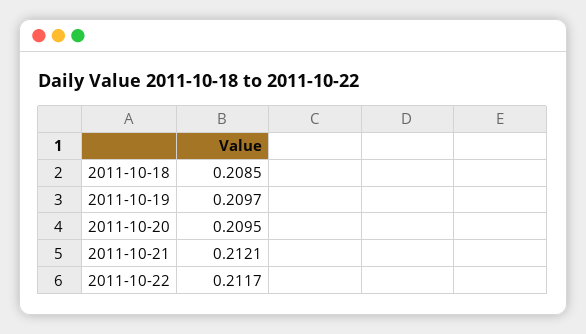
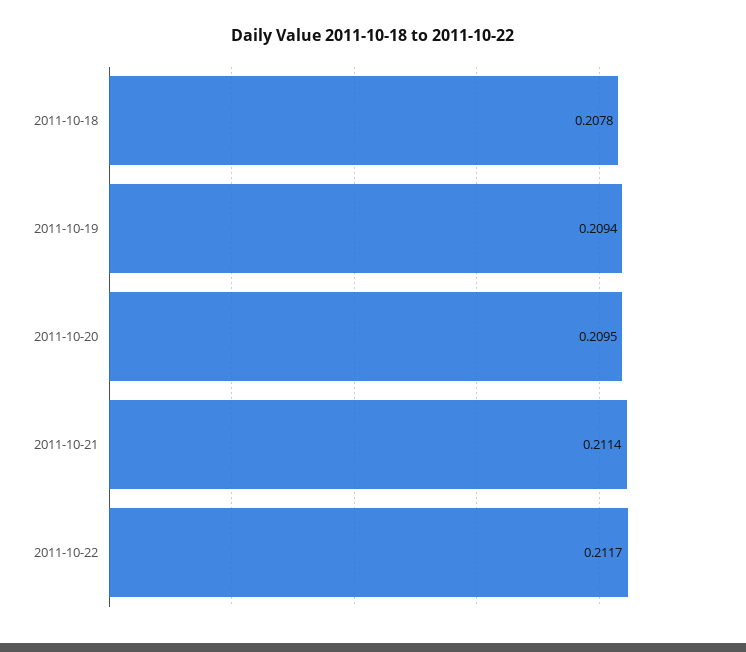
2011-10-18: 0.2085 -> 0.2078
2011-10-19: 0.2097 -> 0.2094
2011-10-21: 0.2121 -> 0.2114

